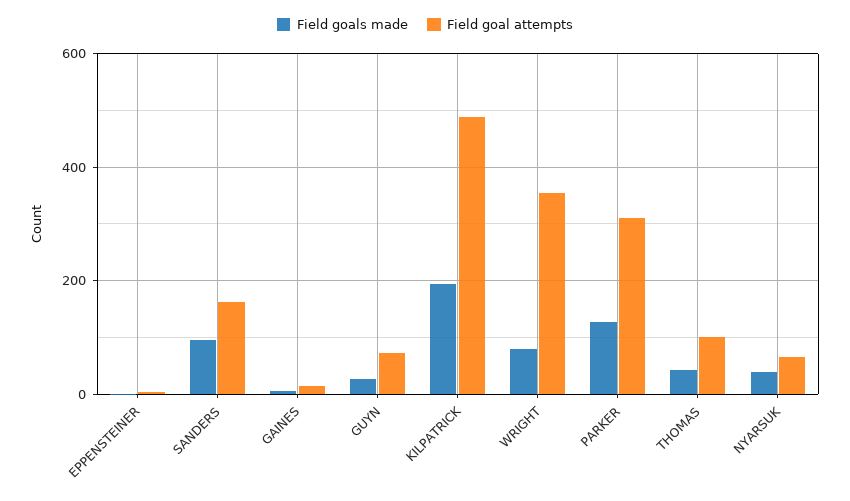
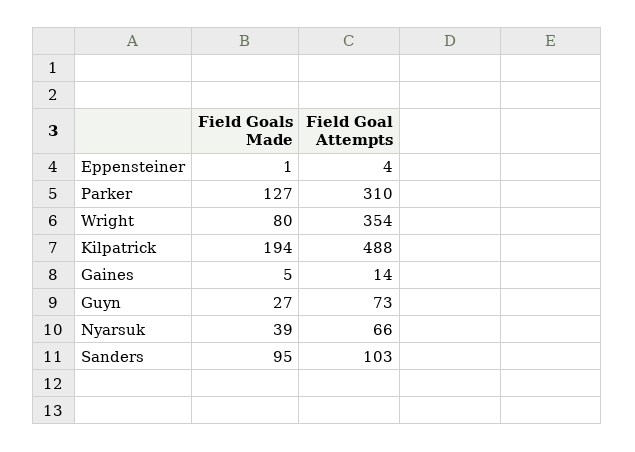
Field goal attempts, SANDERS: 160 -> 103
Field goals made, THOMAS: 40 -> none
Field goal attempts, THOMAS: 100 -> none

